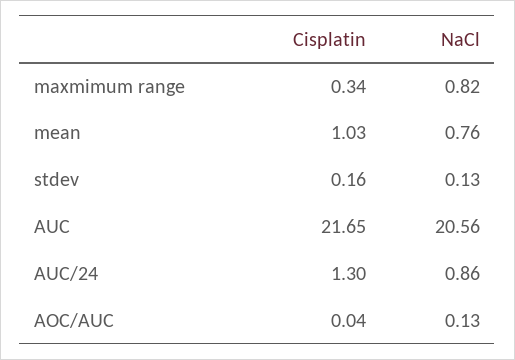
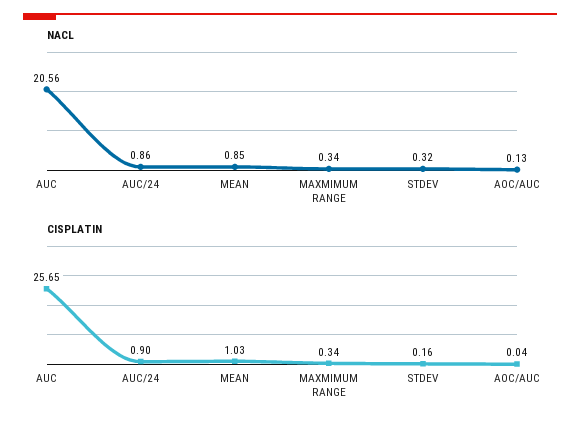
NaCl, maxmimum range: 0.82 -> 0.34
NaCl, mean: 0.76 -> 0.85
NaCl, stdev: 0.13 -> 0.32
Cisplatin, AUC: 21.65 -> 25.65
Cisplatin, AUC/24: 1.3 -> 0.9

